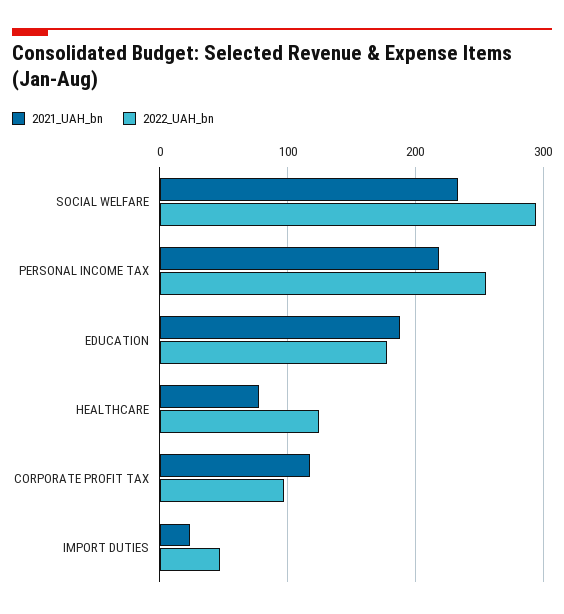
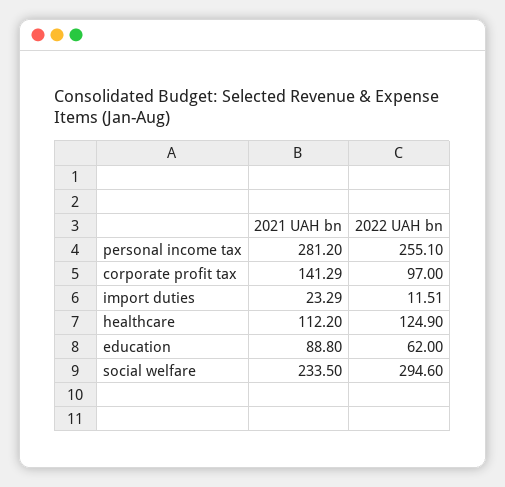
2021_UAH_bn, PERSONAL INCOME TAX: 220 -> 281.2
2021_UAH_bn, EDUCATION: 190 -> 88.8
2022_UAH_bn, EDUCATION: 180 -> 62
2021_UAH_bn, HEALTHCARE: 80 -> 112.2
2021_UAH_bn, CORPORATE PROFIT TAX: 120 -> 141.29
2022_UAH_bn, IMPORT DUTIES: 50 -> 11.51

